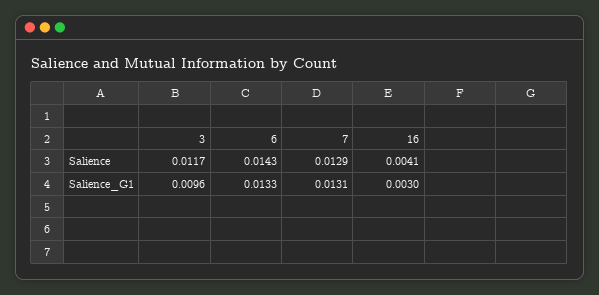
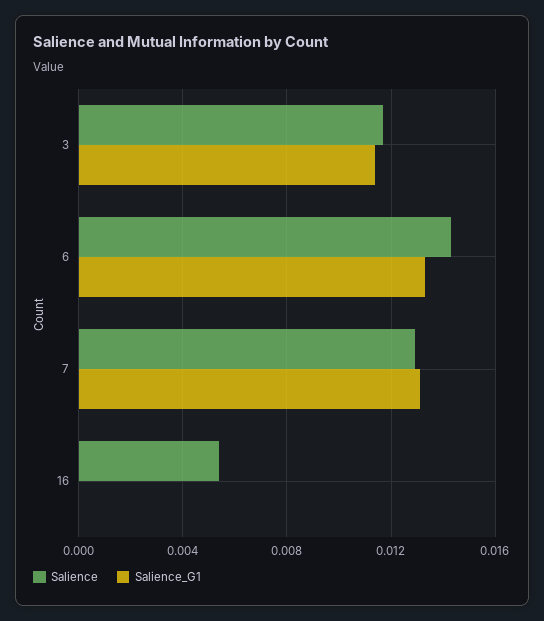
Salience, 16: 0.0041 -> 0.0055
Salience_G1, 3: 0.0096 -> 0.0115
Salience_G1, 16: 0.003 -> 0

